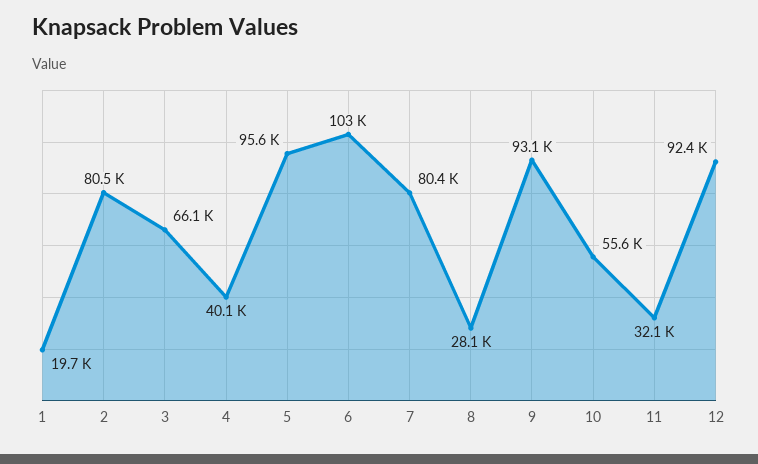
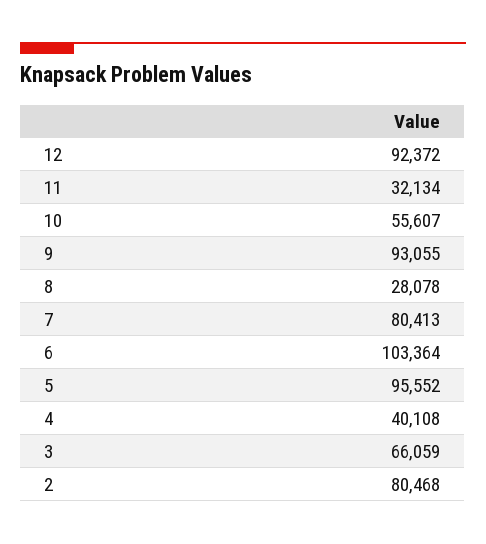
1: 19700 -> none

